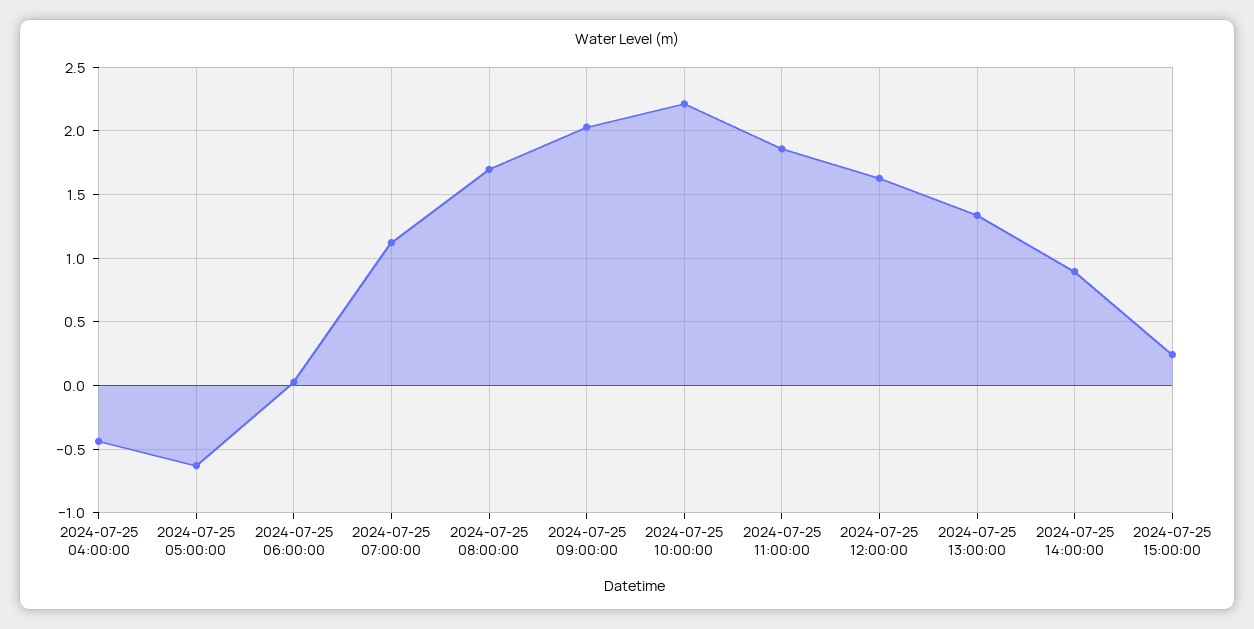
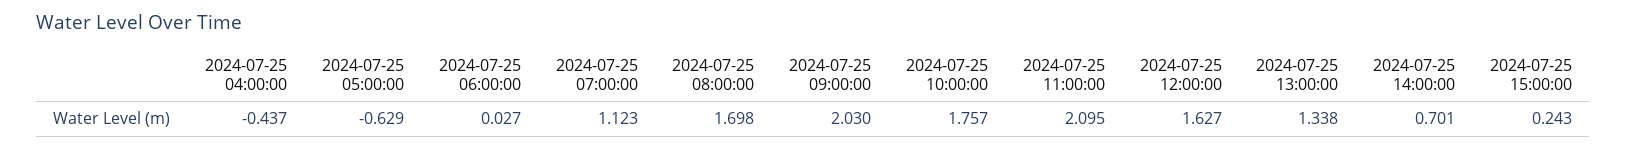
2024-07-25 10:00:00: 2.2 -> 1.757
2024-07-25 11:00:00: 1.85 -> 2.095
2024-07-25 14:00:00: 0.9 -> 0.701

